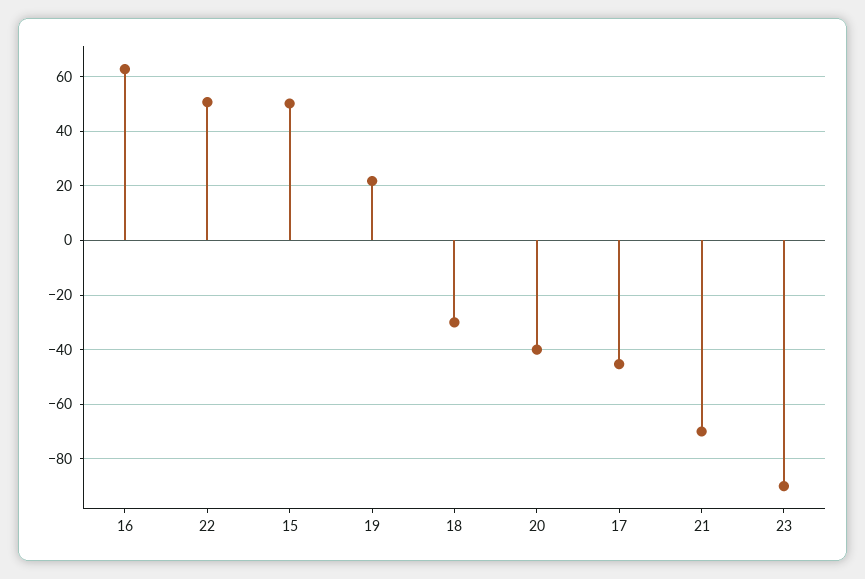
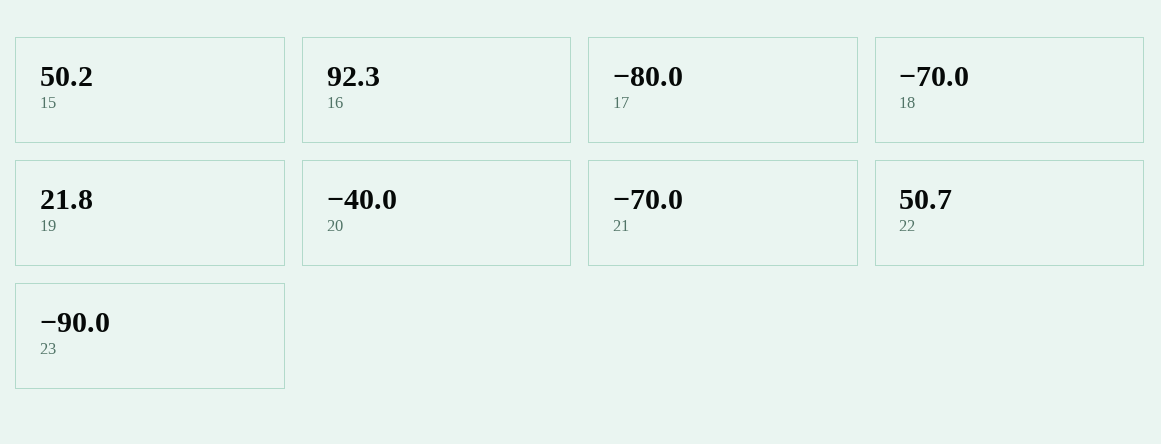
16: 62.5 -> 92.3
18: -30 -> -70
17: -45 -> -80

